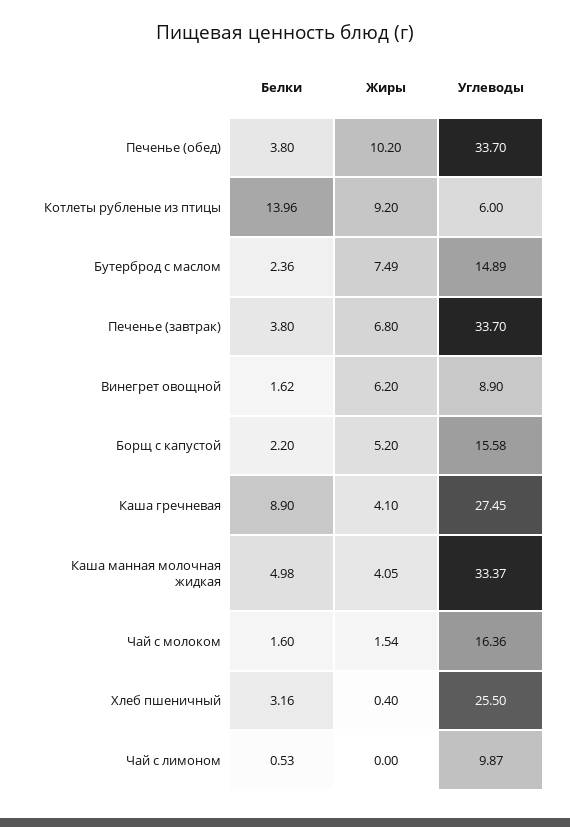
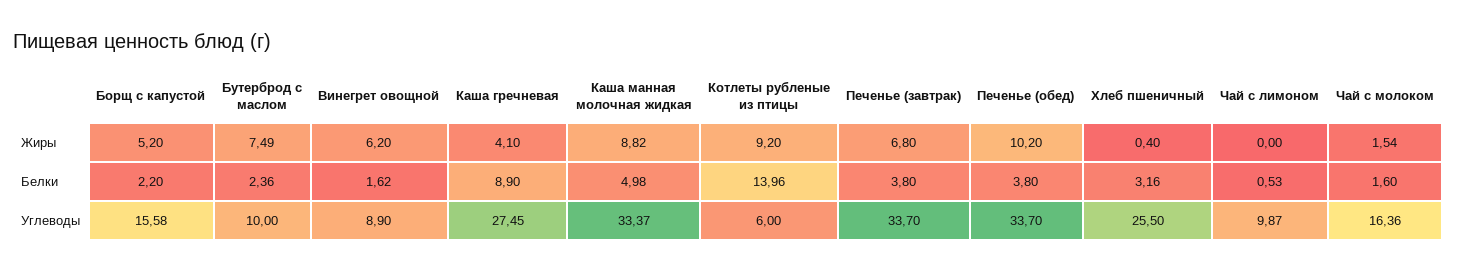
Углеводы, Бутерброд с маслом: 14.89 -> 10
Жиры, Каша манная молочная жидкая: 4.05 -> 8.82

